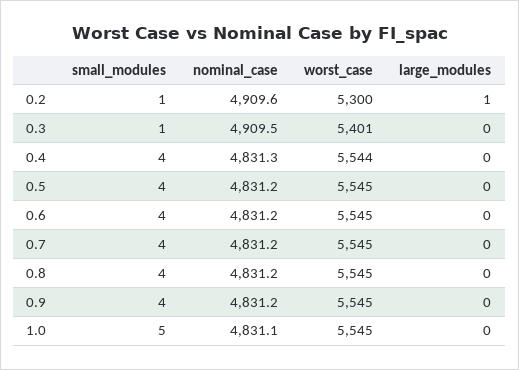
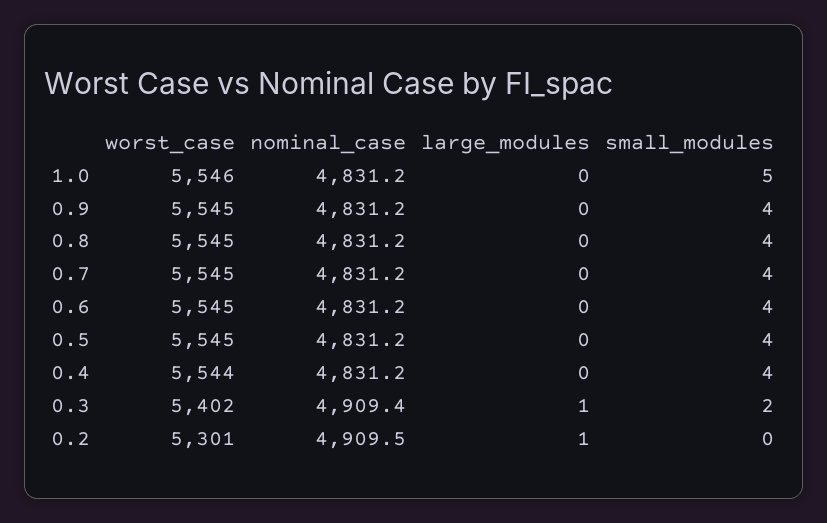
small_modules, 0.2: 1 -> 0
nominal_case, 0.2: 4909.6 -> 4909.5
worst_case, 0.2: 5300 -> 5301
small_modules, 0.3: 1 -> 2
nominal_case, 0.3: 4909.5 -> 4909.4
worst_case, 0.3: 5401 -> 5402
large_modules, 0.3: 0 -> 1
nominal_case, 0.4: 4831.3 -> 4831.2
nominal_case, 1.0: 4831.1 -> 4831.2
worst_case, 1.0: 5545 -> 5546

